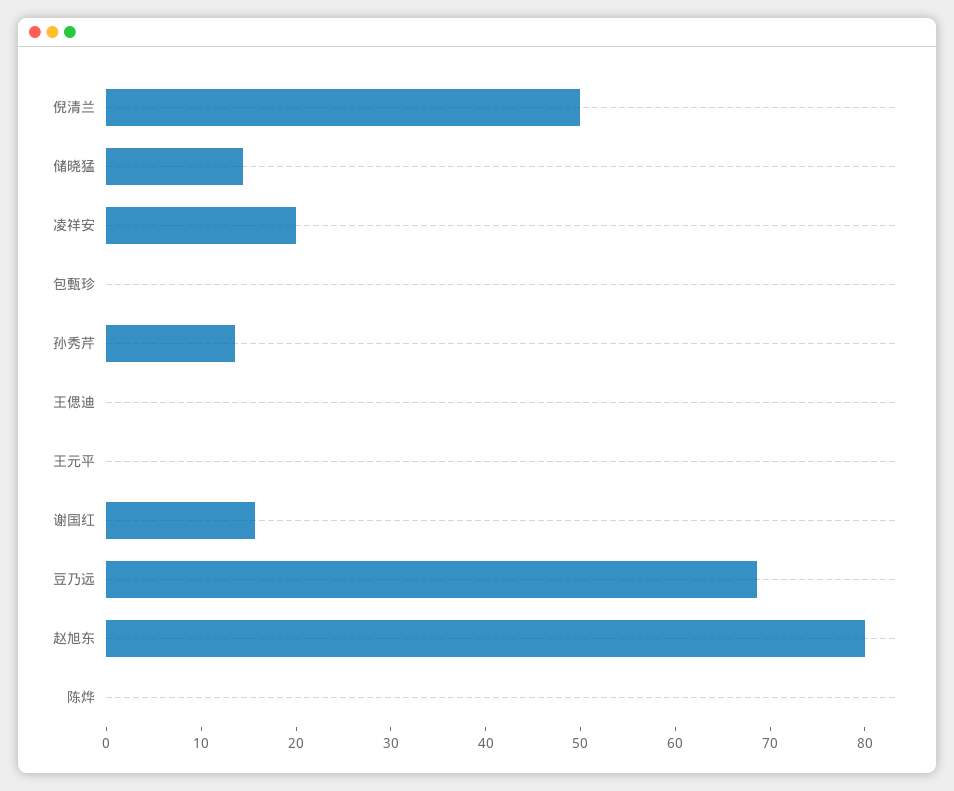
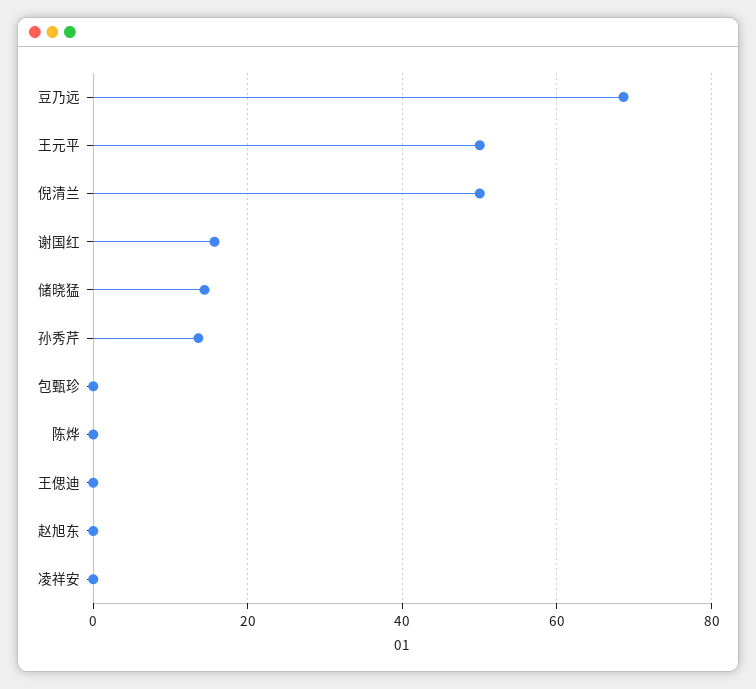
凌祥安: 20 -> 0
王元平: 0 -> 50
赵旭东: 80 -> 0

